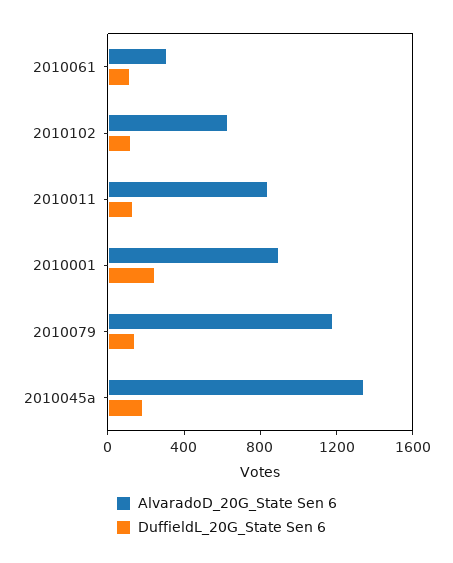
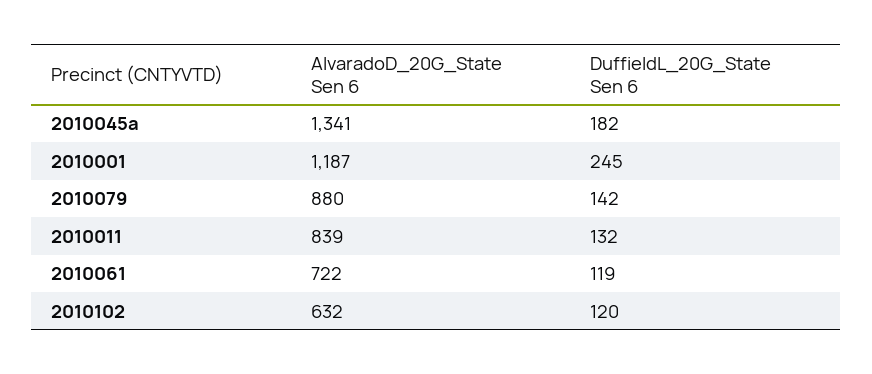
AlvaradoD_20G_State Sen 6, 2010061: 300 -> 722
AlvaradoD_20G_State Sen 6, 2010001: 900 -> 1187
AlvaradoD_20G_State Sen 6, 2010079: 1200 -> 880

